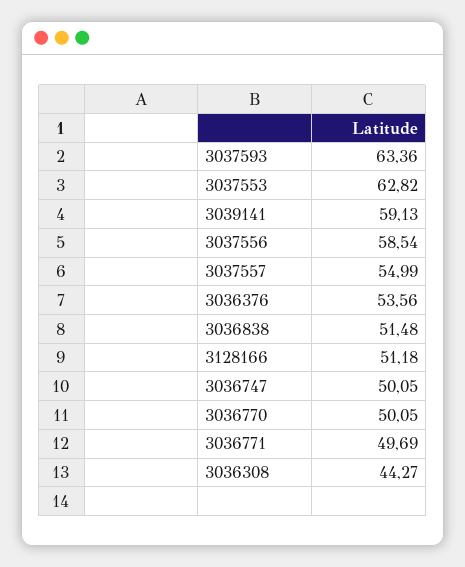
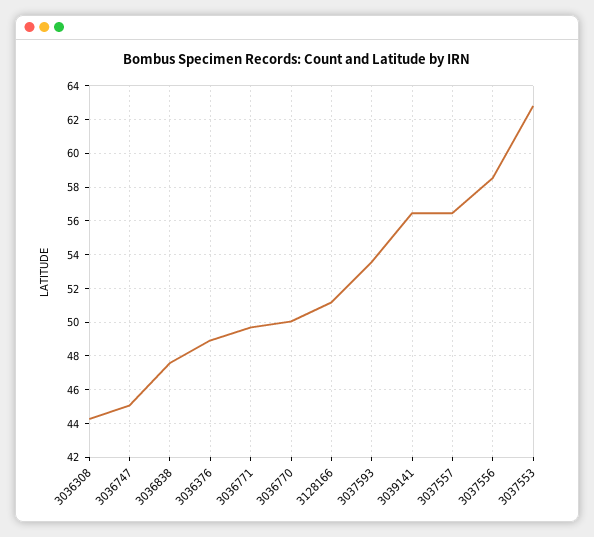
3037593: 63.36 -> 53.5
3039141: 59.13 -> 56.5
3037557: 54.99 -> 56.5
3036376: 53.56 -> 49
3036838: 51.48 -> 47.5
3036747: 50.05 -> 45

